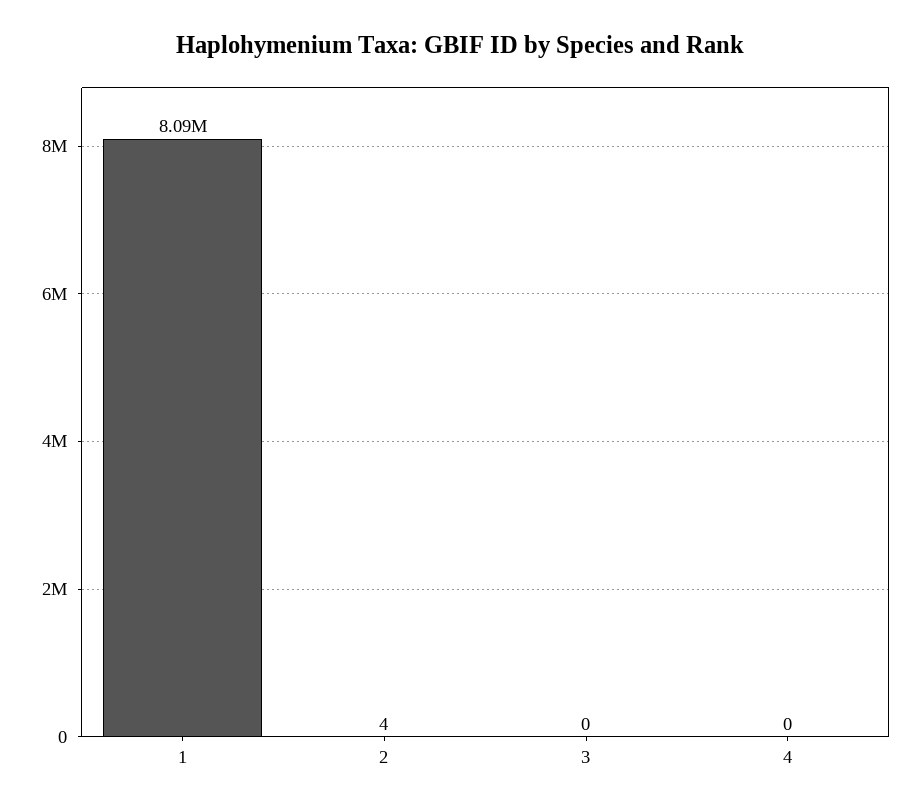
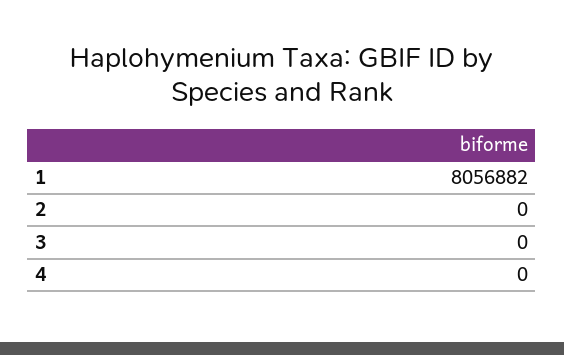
1: 8090000 -> 8056882
2: 4 -> 0

